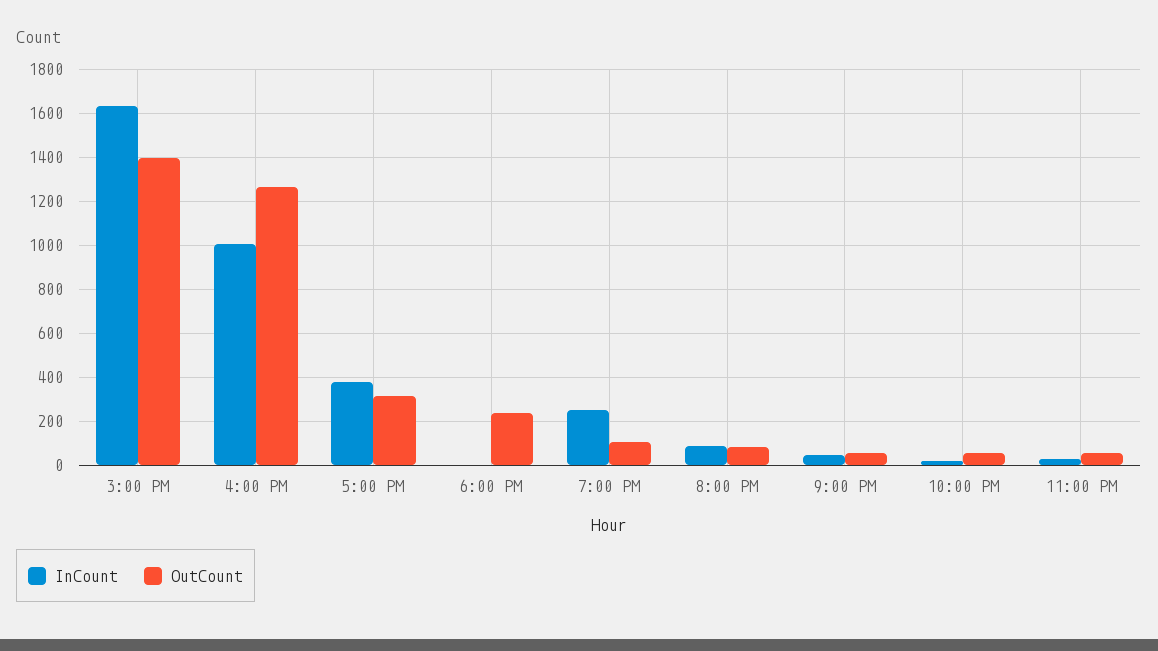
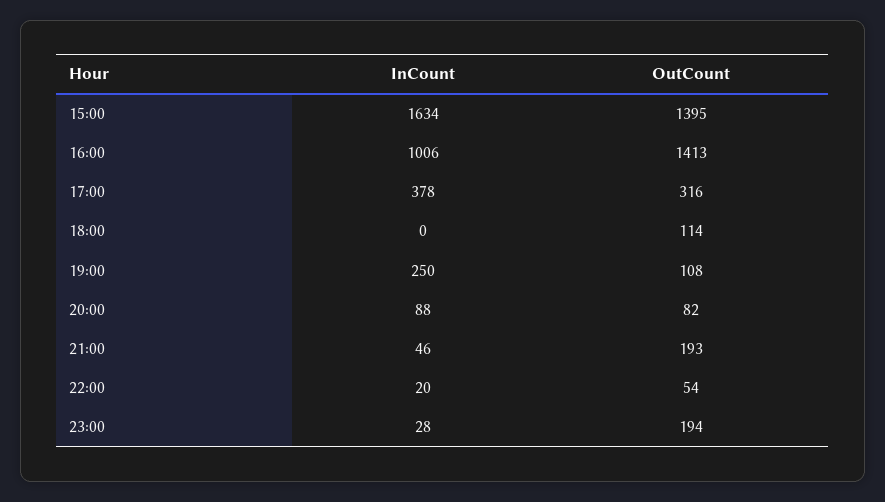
OutCount, 4:00 PM: 1250 -> 1413
OutCount, 6:00 PM: 250 -> 114
OutCount, 9:00 PM: 50 -> 193
OutCount, 11:00 PM: 50 -> 194

